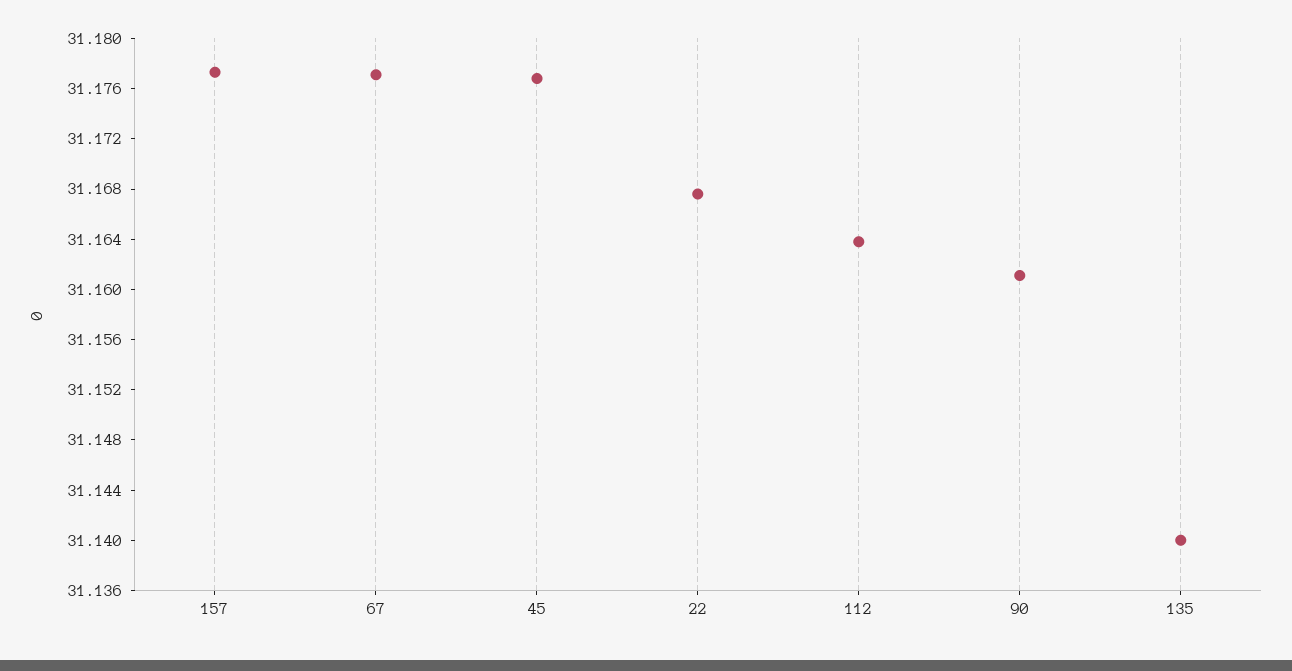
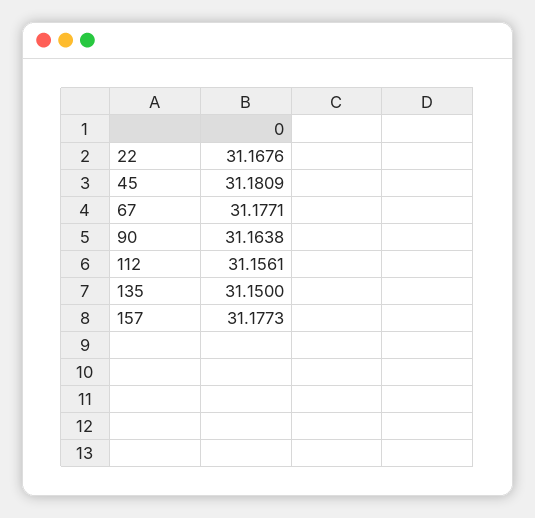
45: 31.177 -> 31.1809
112: 31.164 -> 31.1561
90: 31.161 -> 31.1638
135: 31.14 -> 31.15

